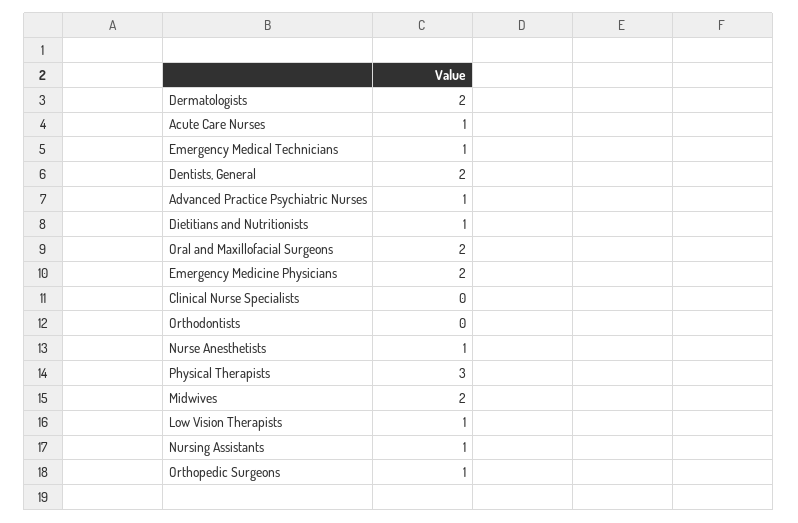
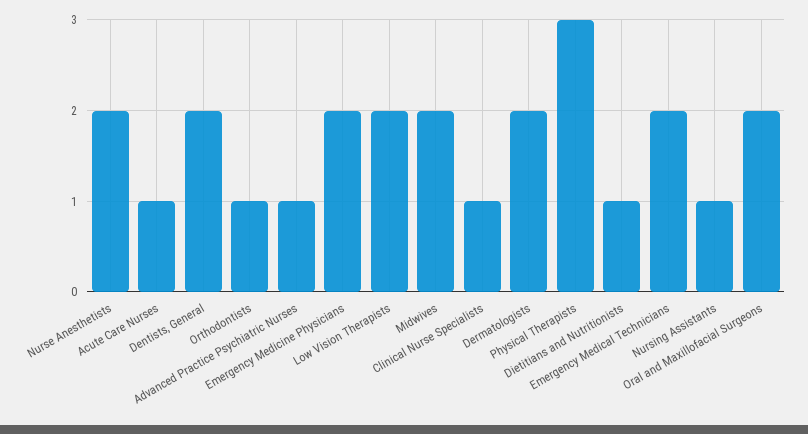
Emergency Medical Technicians: 1 -> 2
Clinical Nurse Specialists: 0 -> 1
Orthodontists: 0 -> 1
Nurse Anesthetists: 1 -> 2
Low Vision Therapists: 1 -> 2
Orthopedic Surgeons: 1 -> none

